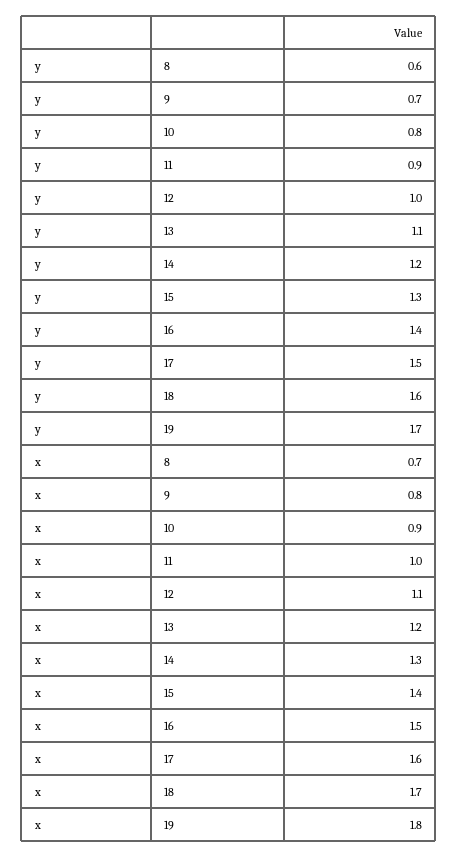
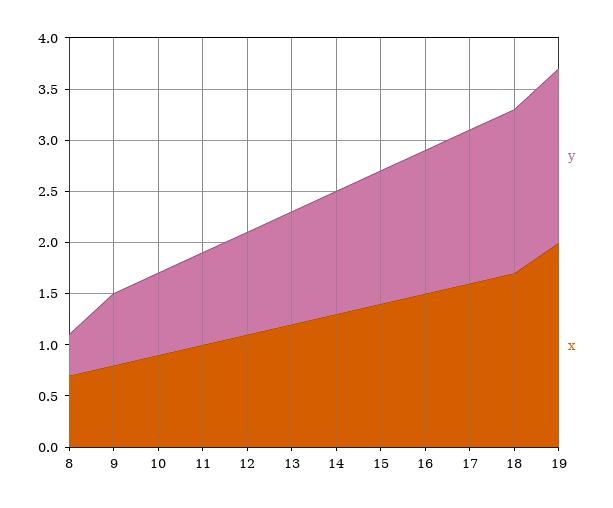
y, 8: 0.6 -> 0.4
x, 19: 1.8 -> 2

